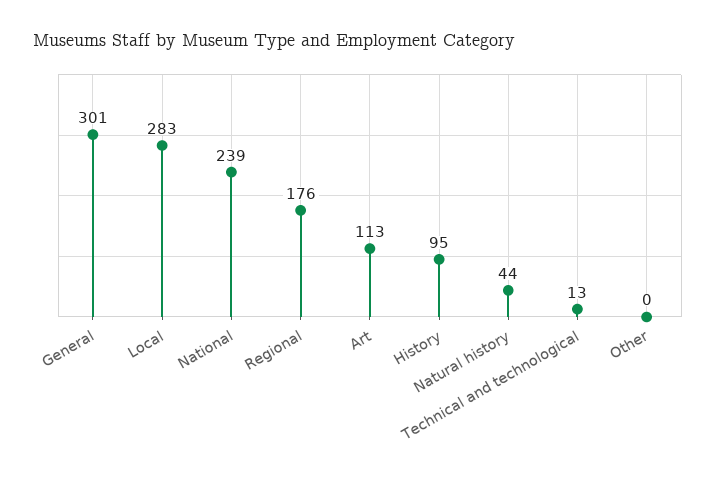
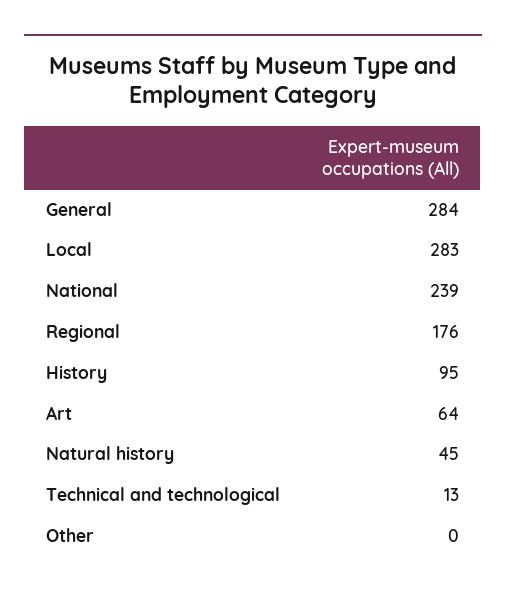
General: 301 -> 284
Art: 113 -> 64
Natural history: 44 -> 45

